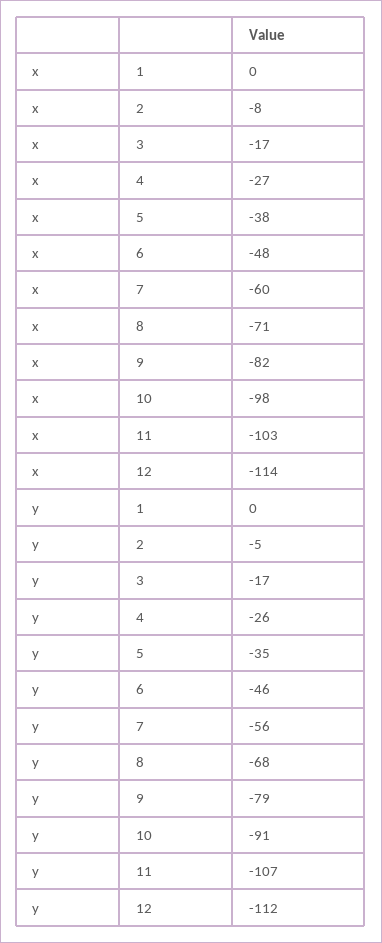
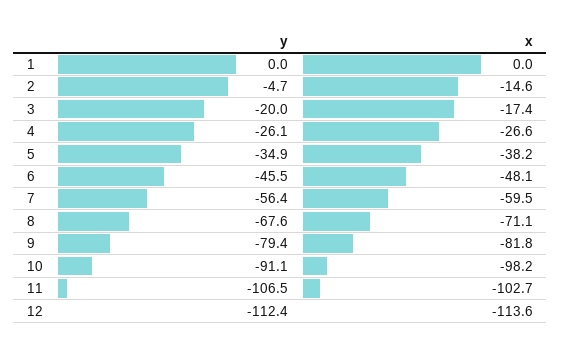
x, 2: -8 -> -14.6
y, 3: -17 -> -20

